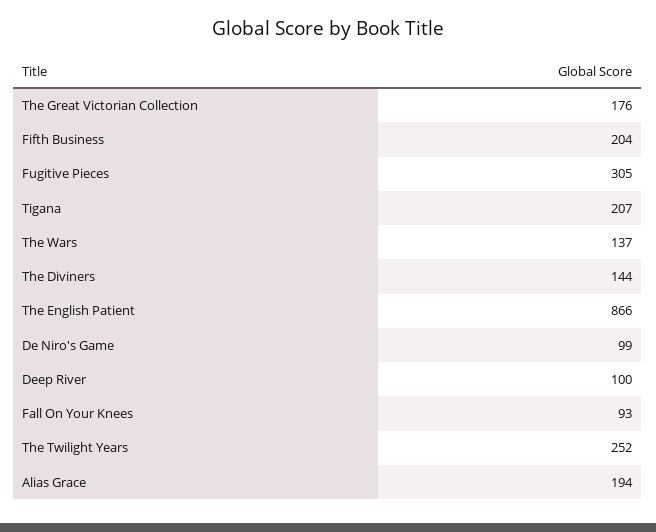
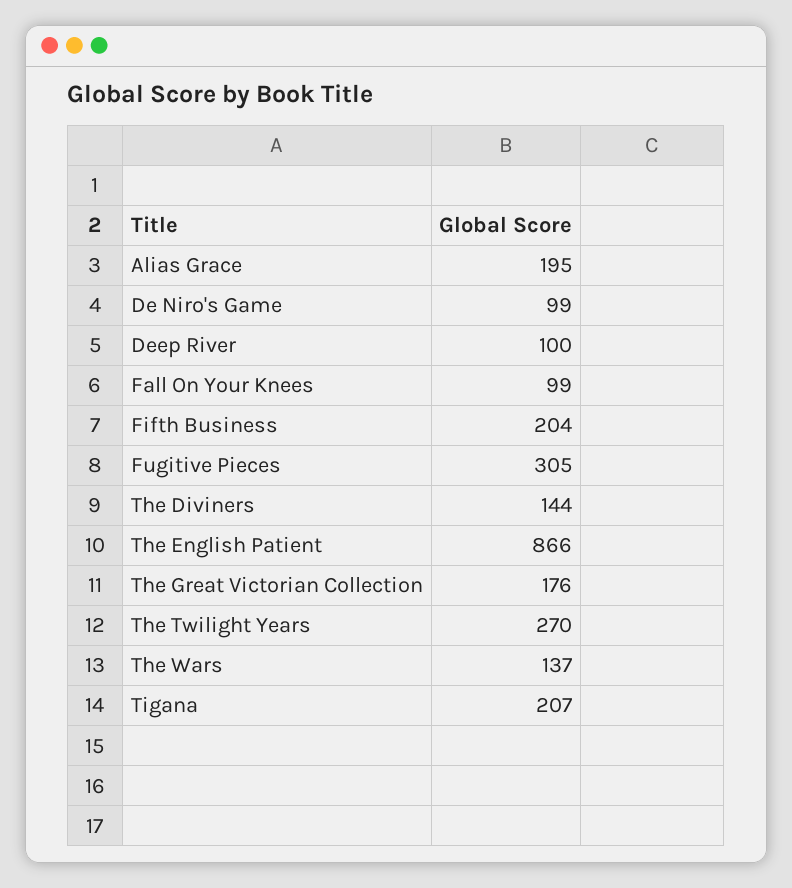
Fall On Your Knees: 93 -> 99
The Twilight Years: 252 -> 270
Alias Grace: 194 -> 195

